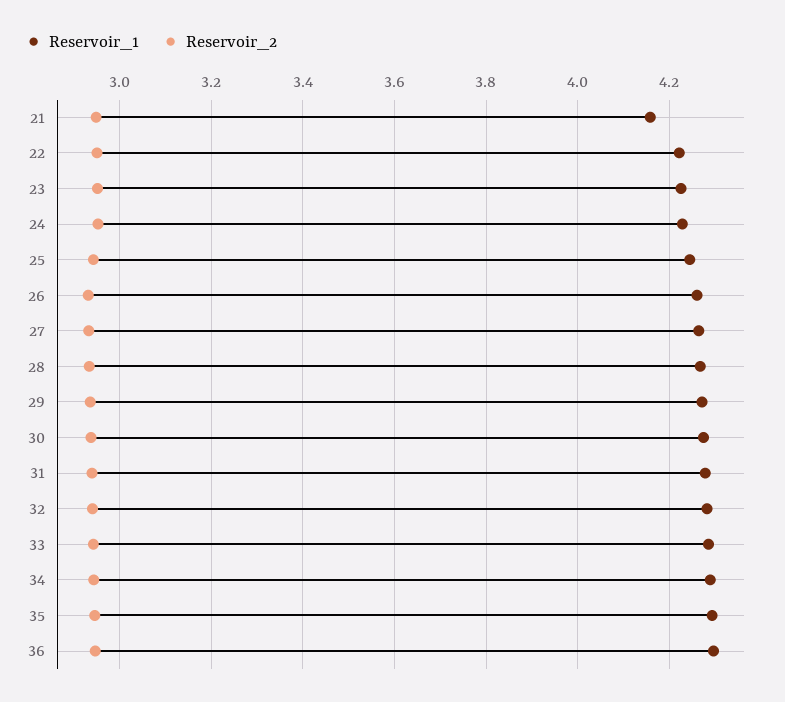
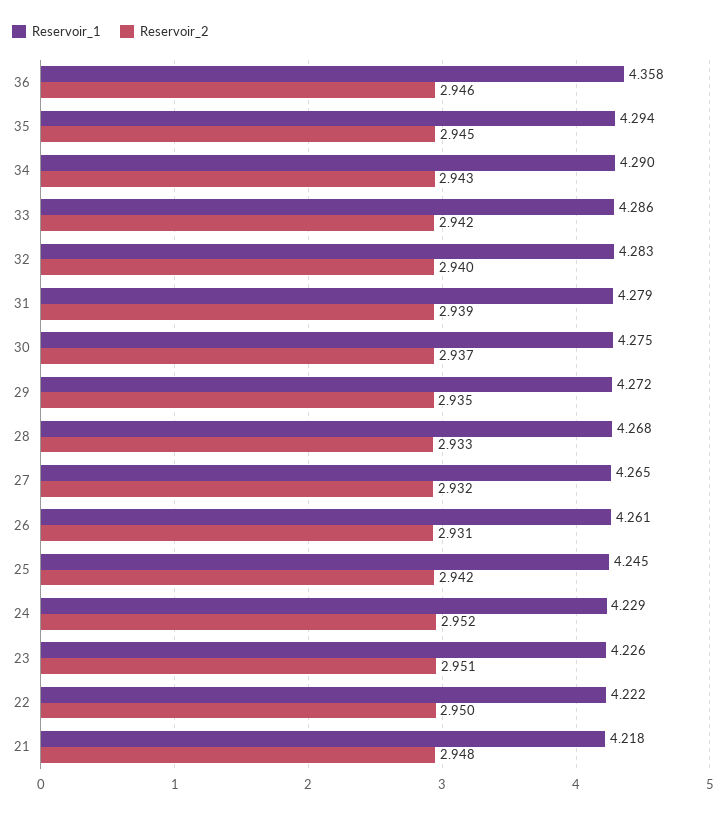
Reservoir_1, 21: 4.16 -> 4.218
Reservoir_1, 36: 4.3 -> 4.358

